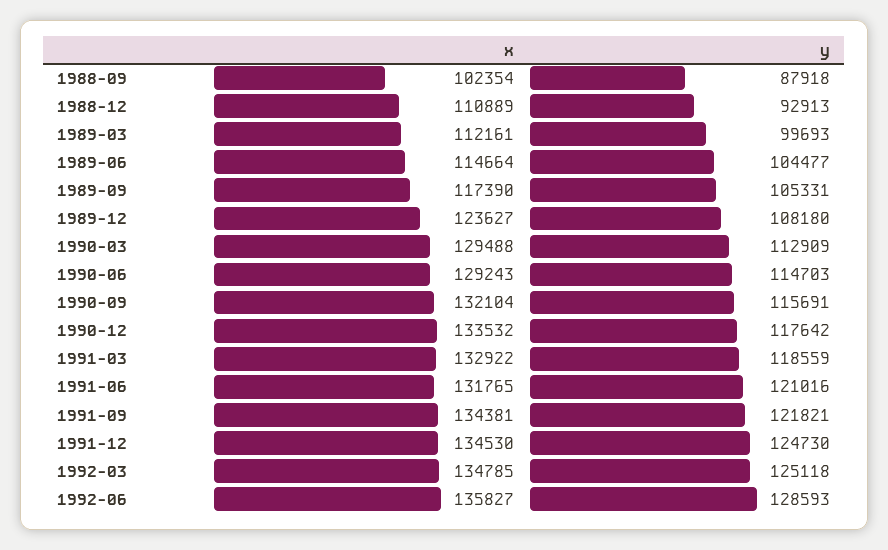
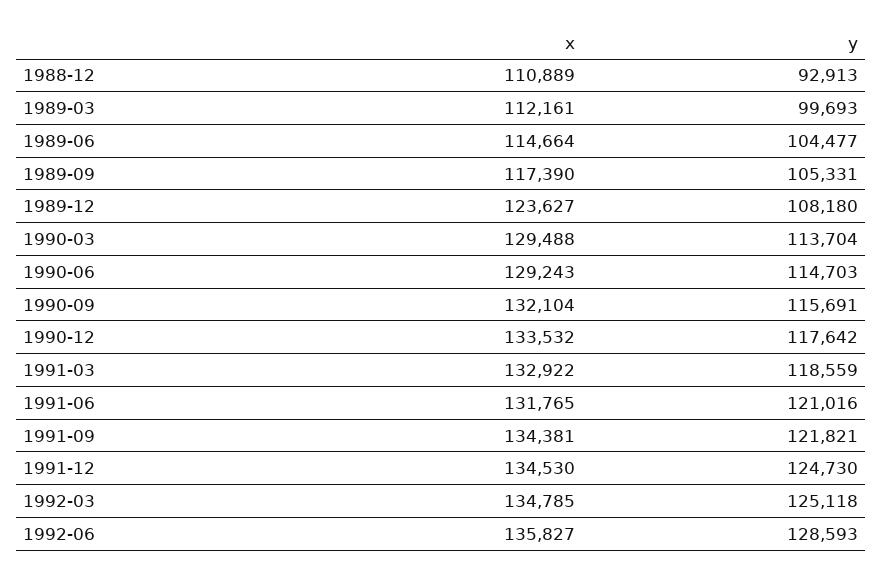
x, 1988-09: 102354 -> none
y, 1988-09: 87918 -> none
y, 1990-03: 112909 -> 113704

